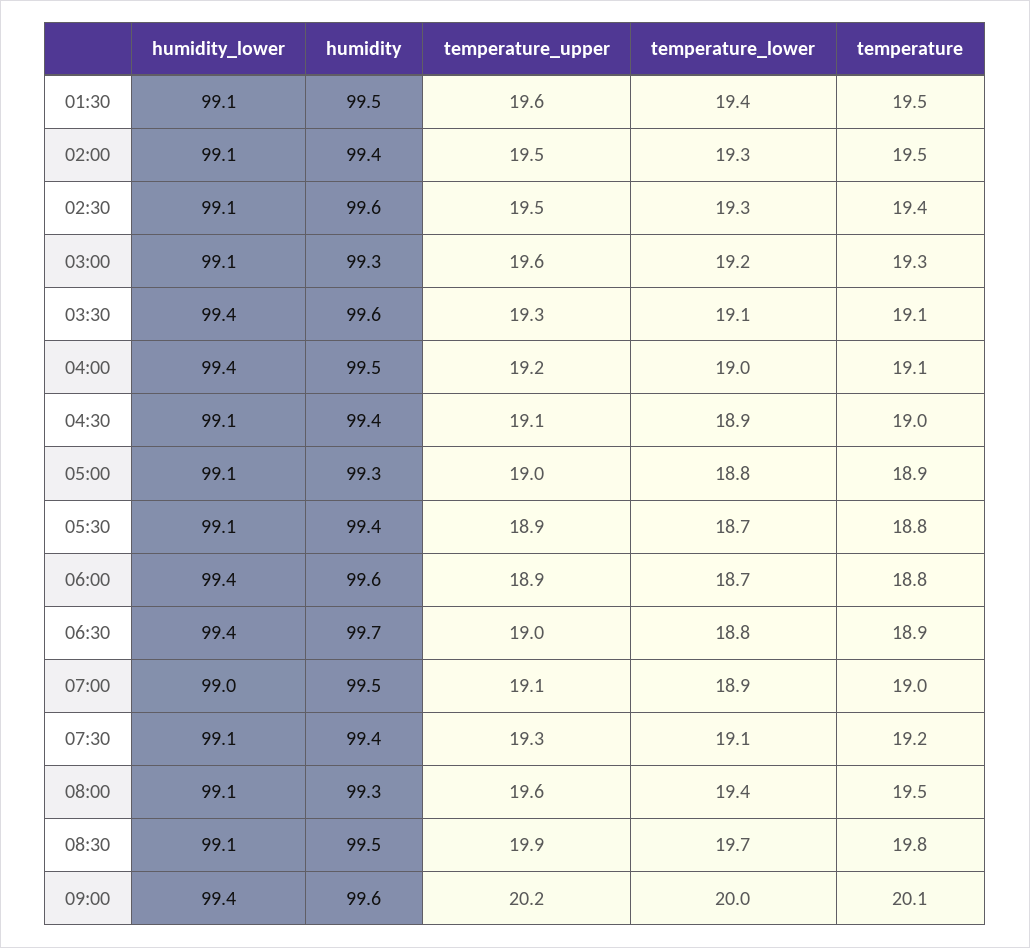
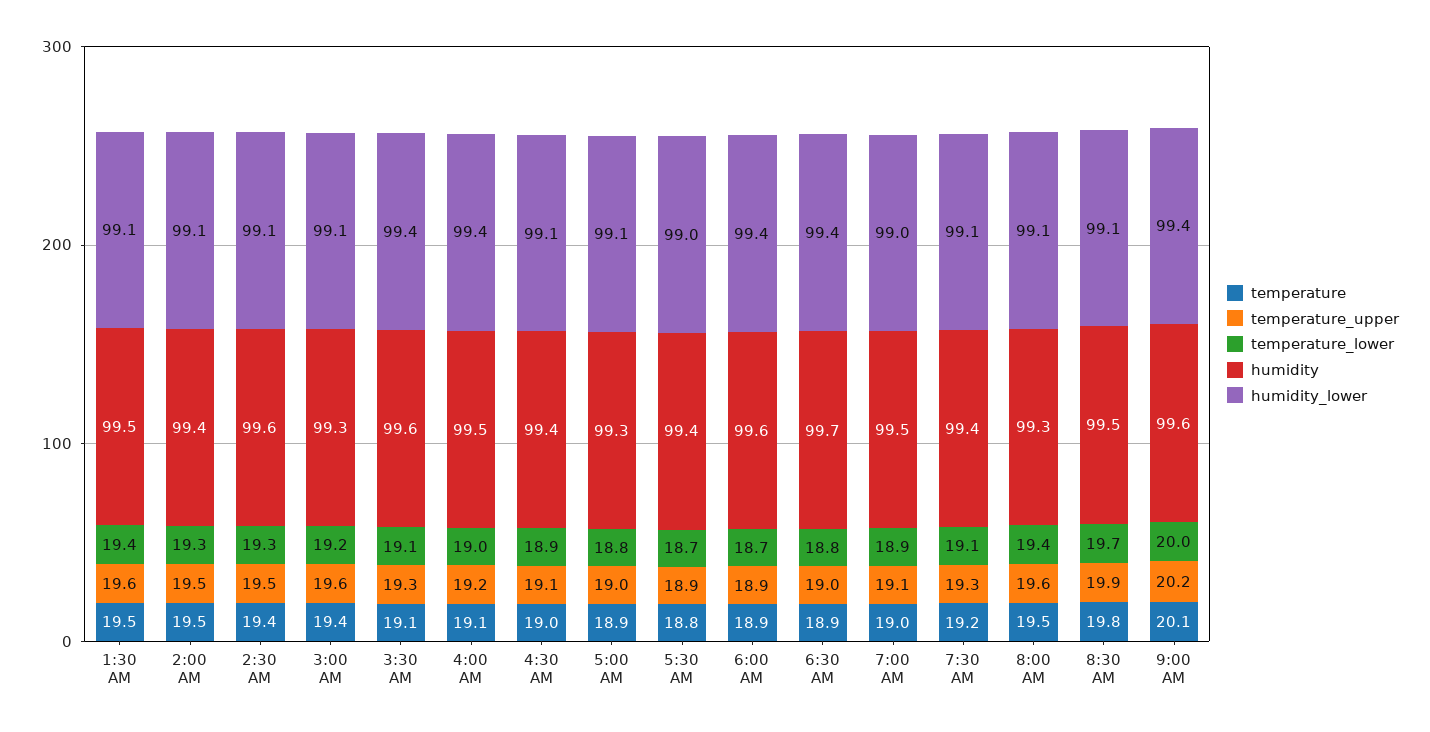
temperature, 03:00: 19.3 -> 19.4
humidity_lower, 05:30: 99.1 -> 99
temperature, 06:00: 18.8 -> 18.9

